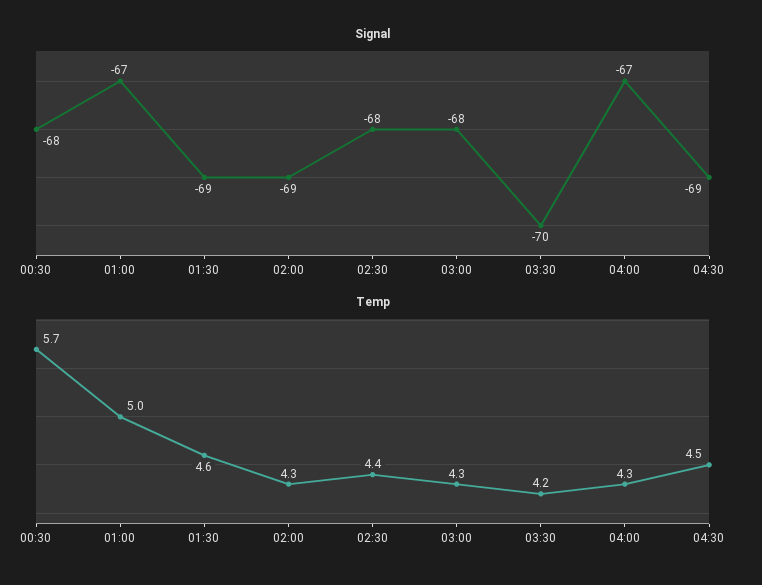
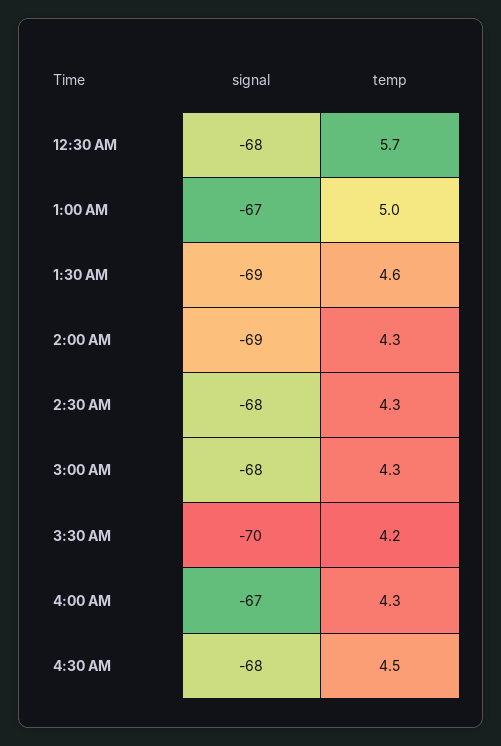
Signal, 04:30: -69 -> -68
Temp, 02:30: 4.4 -> 4.3

